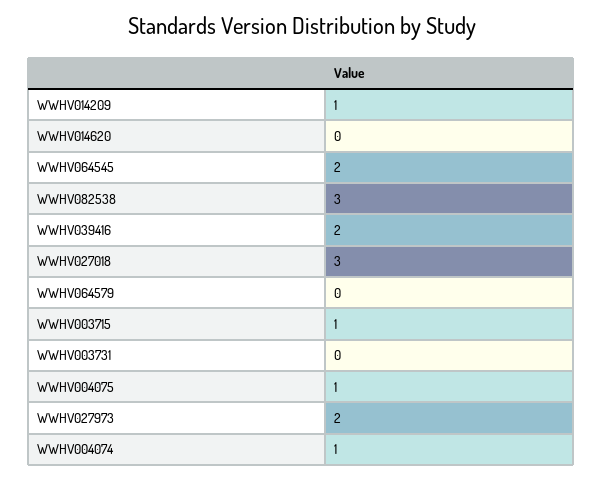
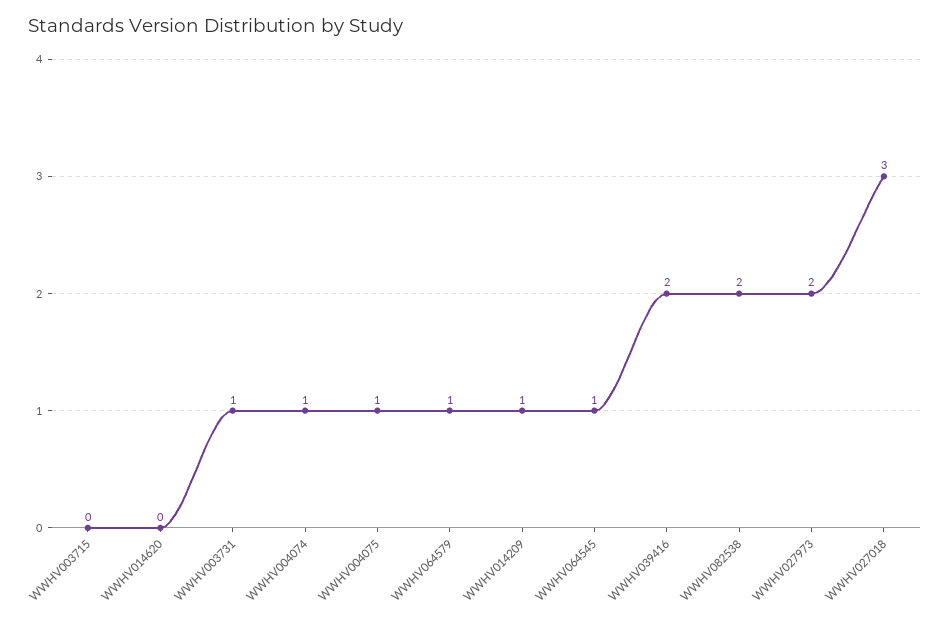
WWHV064545: 2 -> 1
WWHV082538: 3 -> 2
WWHV064579: 0 -> 1
WWHV003715: 1 -> 0
WWHV003731: 0 -> 1

